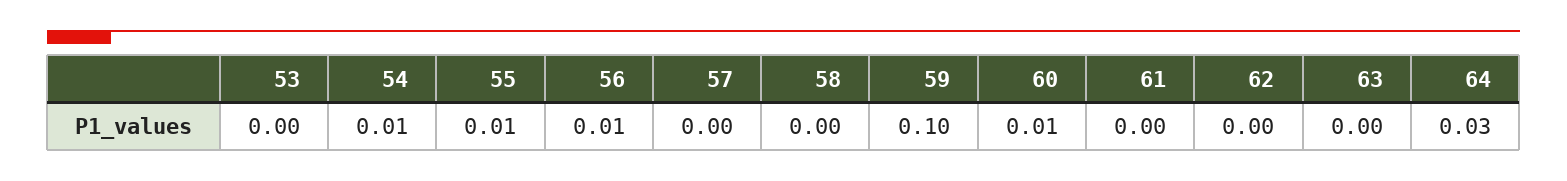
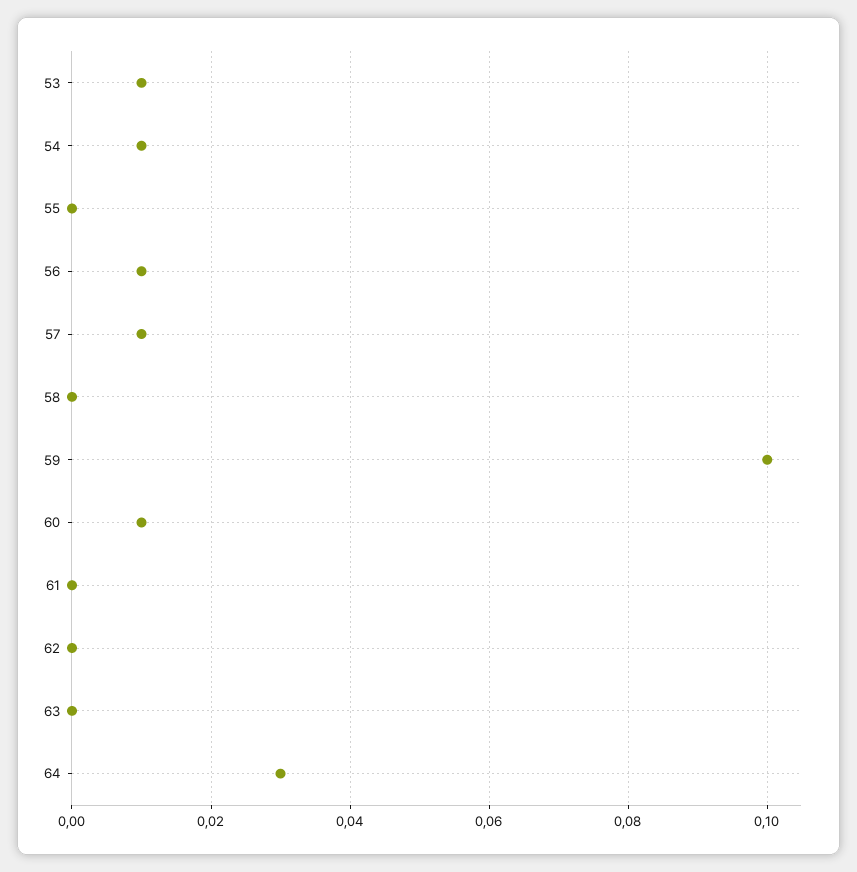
53: 0 -> 0.01
55: 0.01 -> 0
57: 0 -> 0.01

